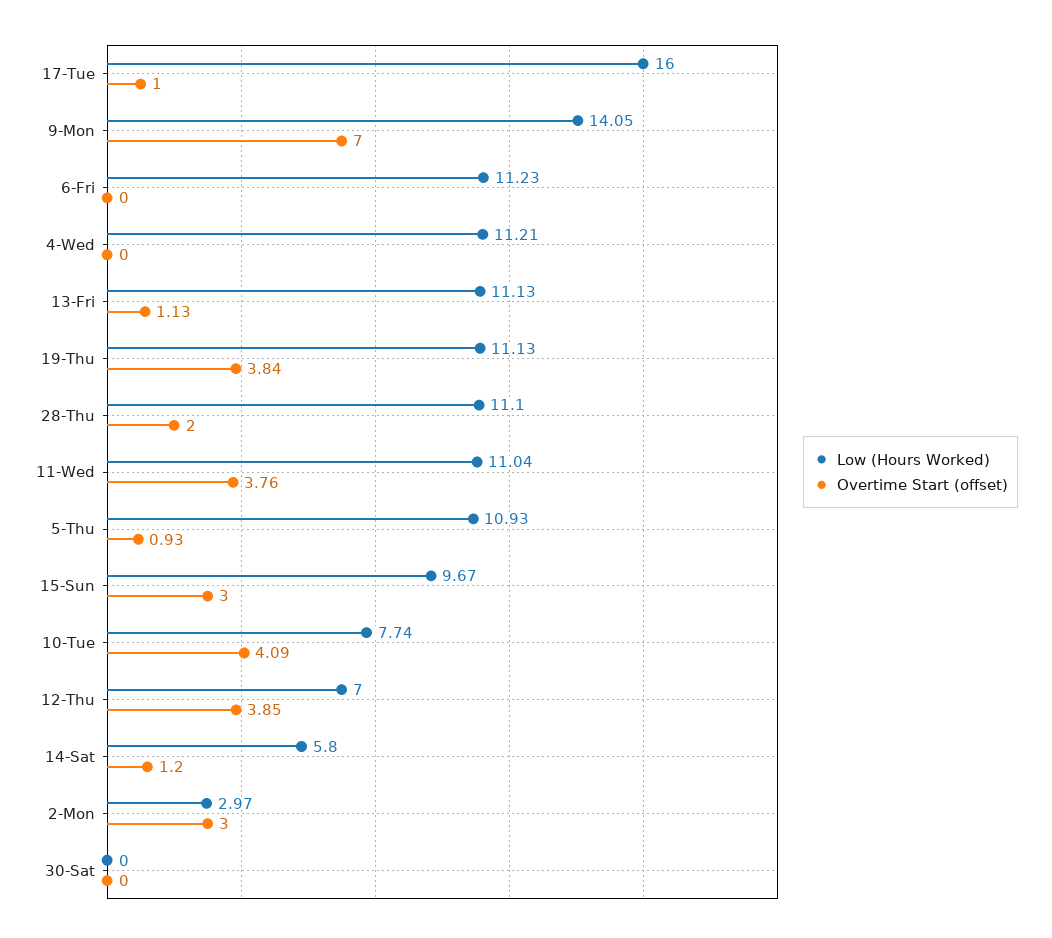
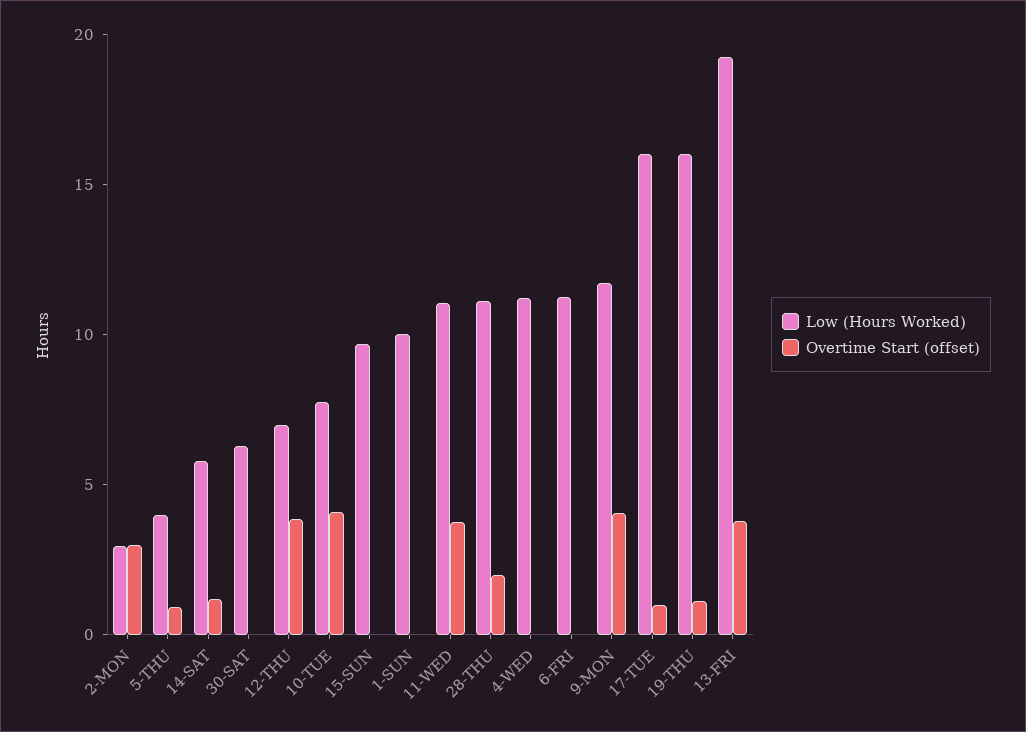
Low (Hours Worked), 9-Mon: 14.05 -> 12
Overtime Start (offset), 9-Mon: 7 -> 4
Low (Hours Worked), 13-Fri: 11.13 -> 19
Overtime Start (offset), 13-Fri: 1.13 -> 4
Low (Hours Worked), 19-Thu: 11.13 -> 16
Overtime Start (offset), 19-Thu: 3.84 -> 1
Low (Hours Worked), 5-Thu: 10.93 -> 4
Overtime Start (offset), 15-Sun: 3 -> 0
Low (Hours Worked), 30-Sat: 0 -> 6
Low (Hours Worked), 1-SUN: none -> 10
Overtime Start (offset), 1-SUN: none -> 0

